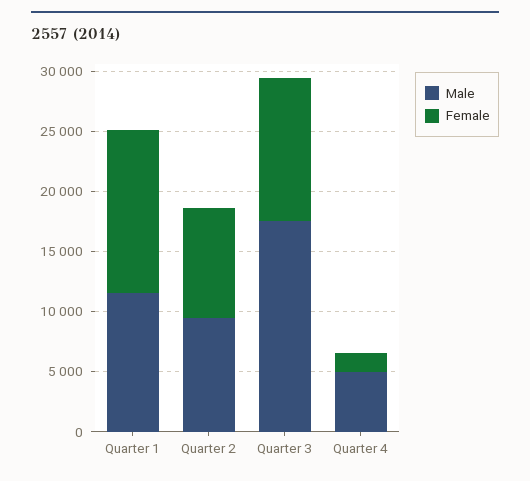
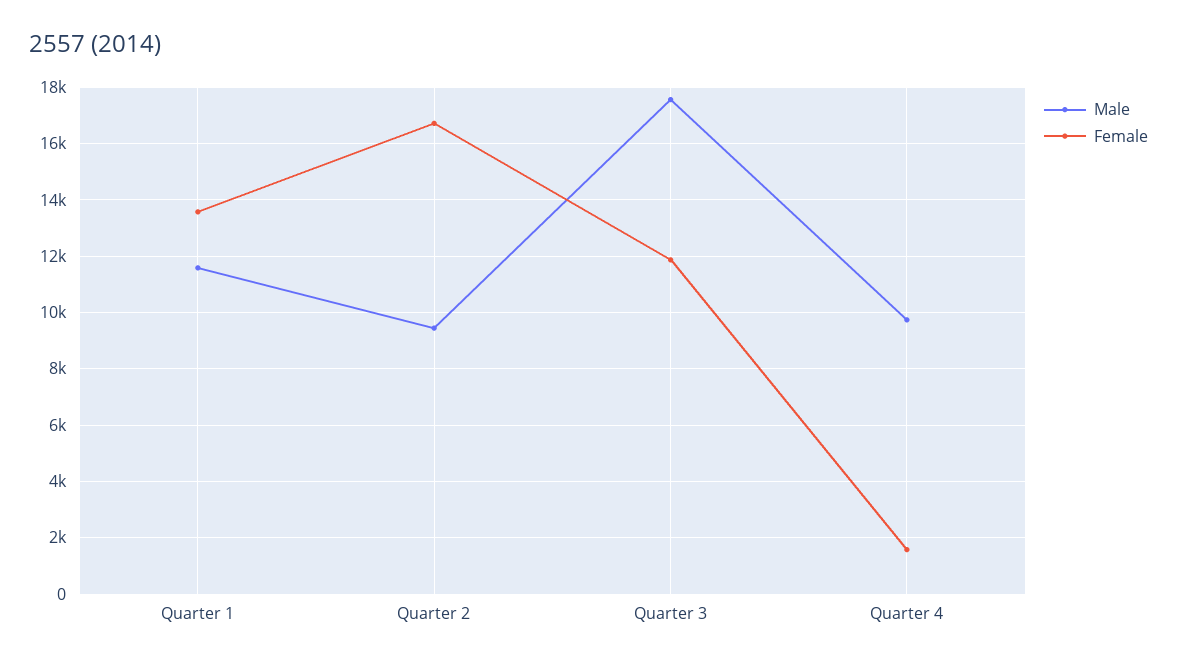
Female, Quarter 2: 9000 -> 16750
Male, Quarter 4: 5000 -> 9750

